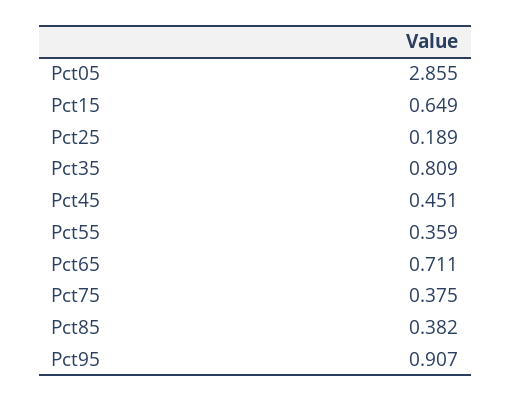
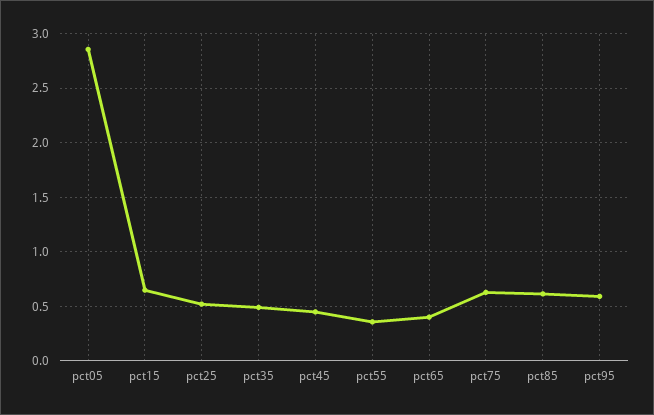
Pct25: 0.189 -> 0.5
Pct35: 0.809 -> 0.5
Pct65: 0.711 -> 0.4
Pct75: 0.375 -> 0.6
Pct85: 0.382 -> 0.6
Pct95: 0.907 -> 0.6

